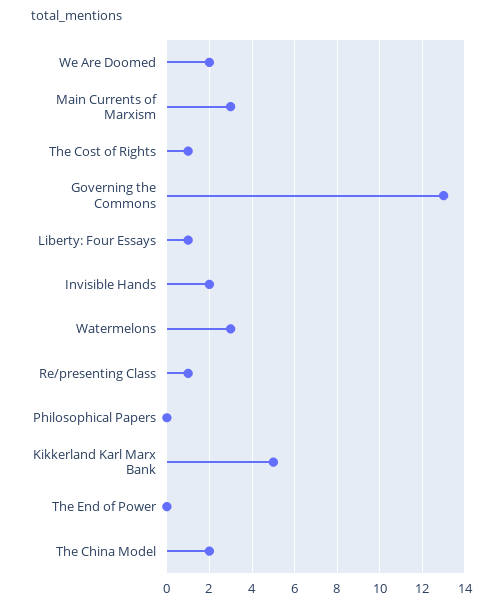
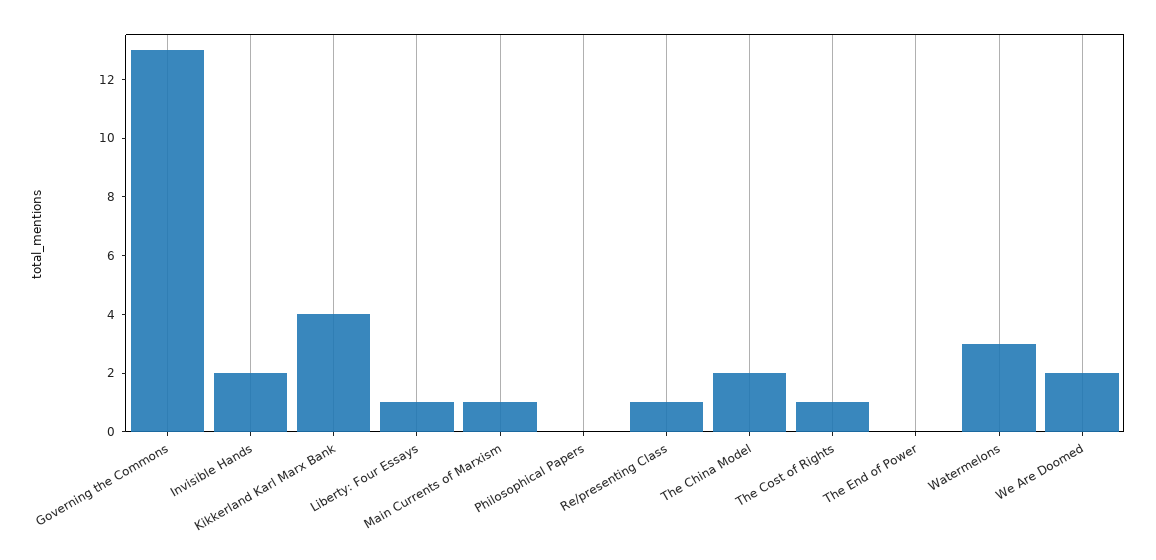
Main Currents of Marxism: 3 -> 1
Kikkerland Karl Marx Bank: 5 -> 4

